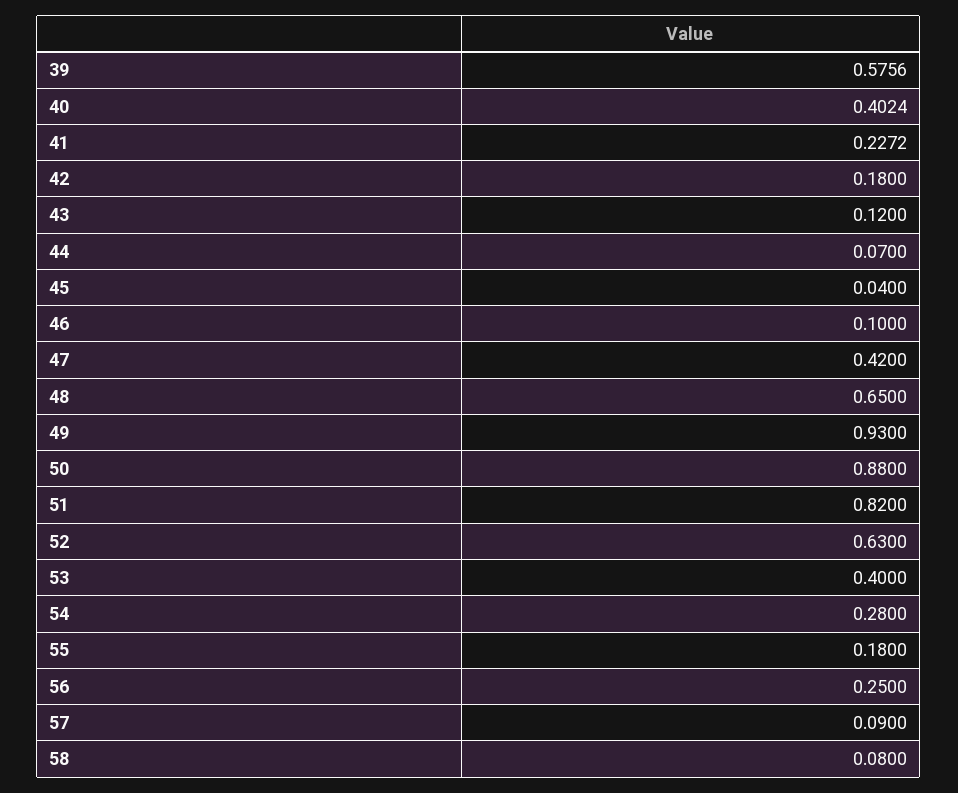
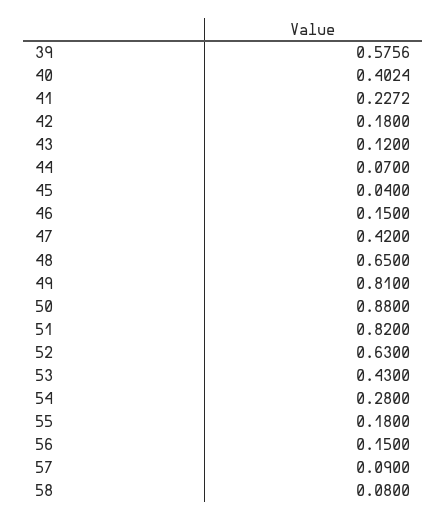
46: 0.1 -> 0.15
49: 0.93 -> 0.81
53: 0.4 -> 0.43
56: 0.25 -> 0.15

